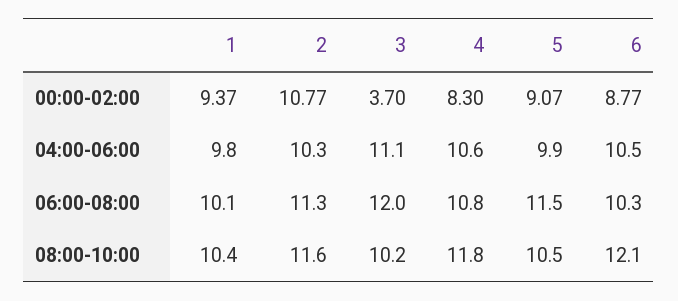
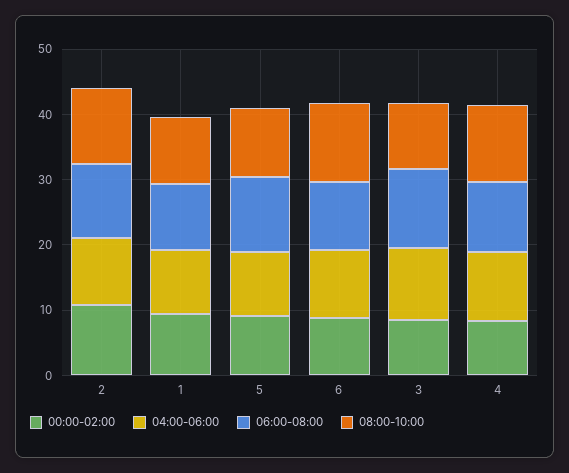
00:00-02:00, 3: 3.7 -> 8

